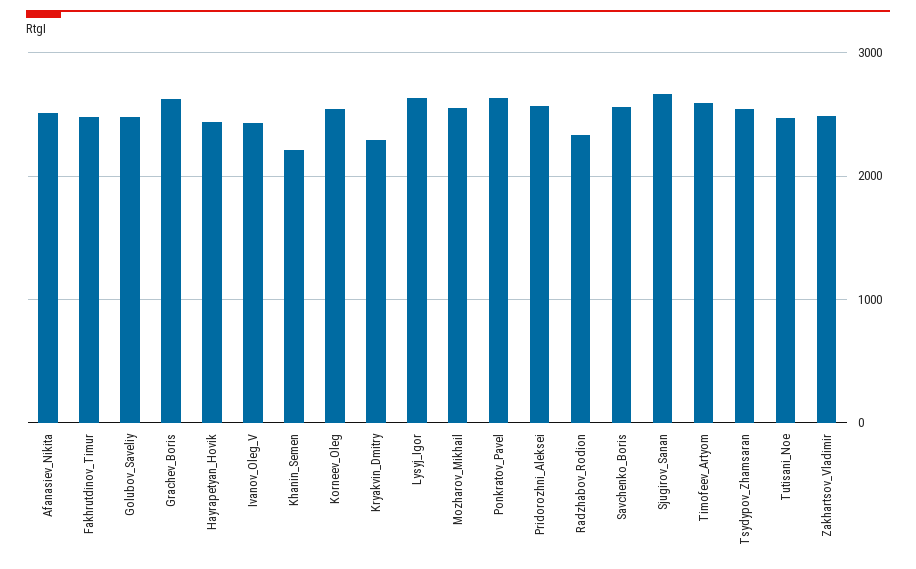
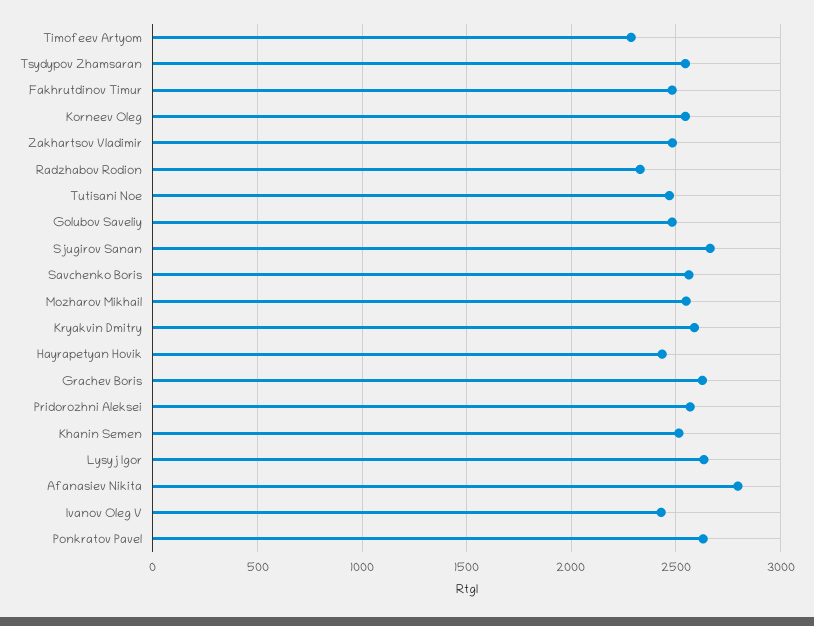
Afanasiev_Nikita: 2500 -> 2800
Khanin_Semen: 2200 -> 2500
Kryakvin_Dmitry: 2300 -> 2600
Timofeev_Artyom: 2600 -> 2300

